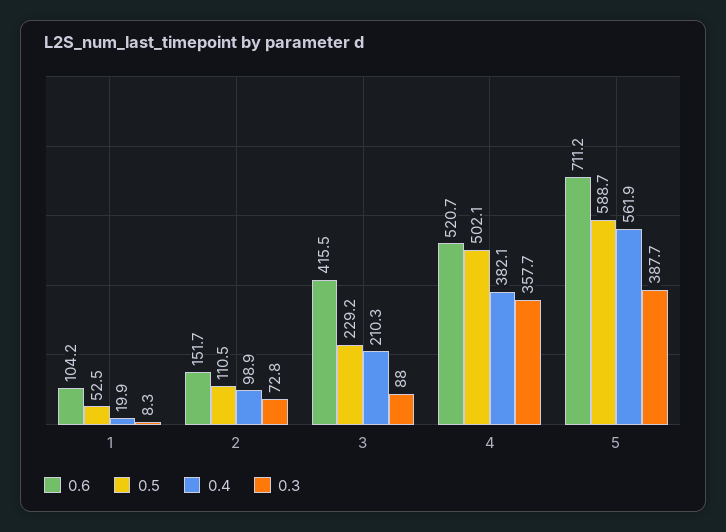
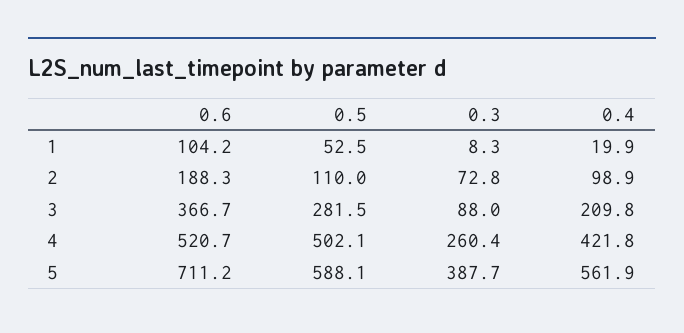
0.6, 2: 151.7 -> 188.3
0.5, 2: 110.5 -> 110
0.6, 3: 415.5 -> 366.7
0.5, 3: 229.2 -> 281.5
0.4, 3: 210.3 -> 209.8
0.4, 4: 382.1 -> 421.8
0.3, 4: 357.7 -> 260.4
0.5, 5: 588.7 -> 588.1

